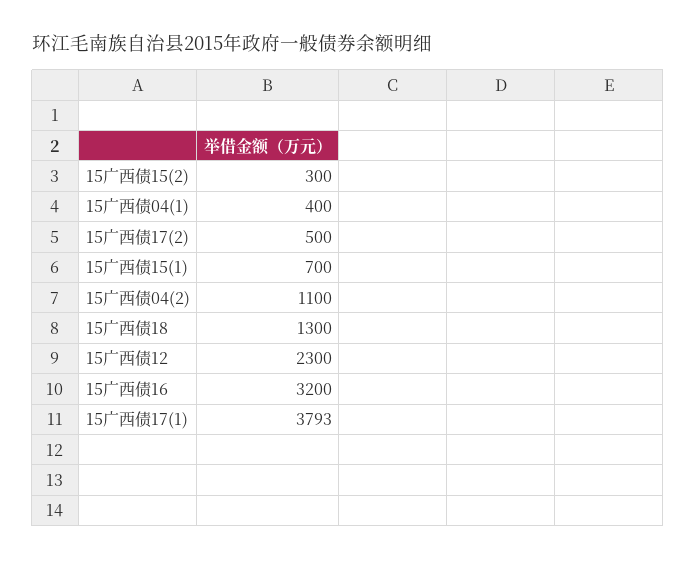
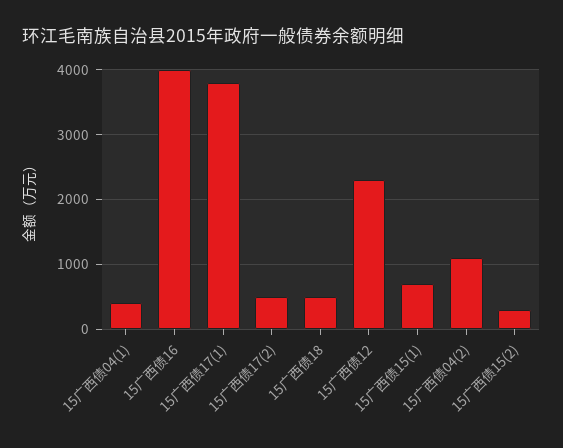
15广西债18: 1300 -> 500
15广西债16: 3200 -> 4000

